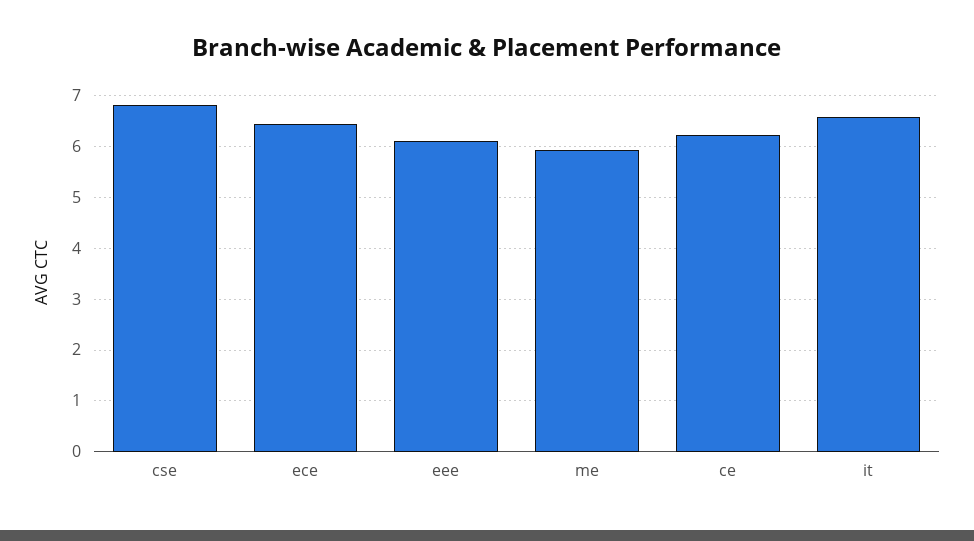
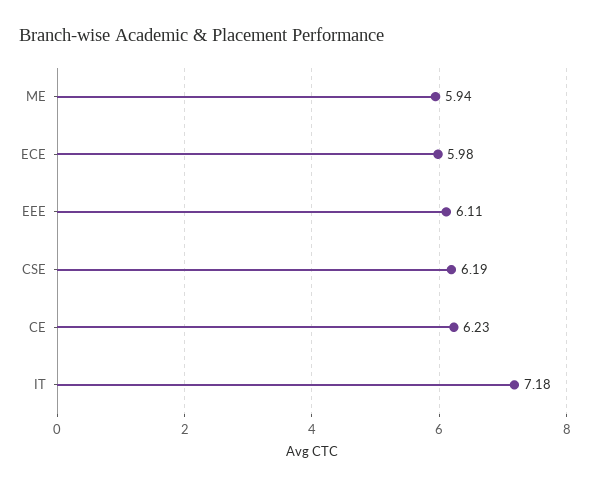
cse: 6.8 -> 6.19
ece: 6.4 -> 5.98
it: 6.6 -> 7.18

